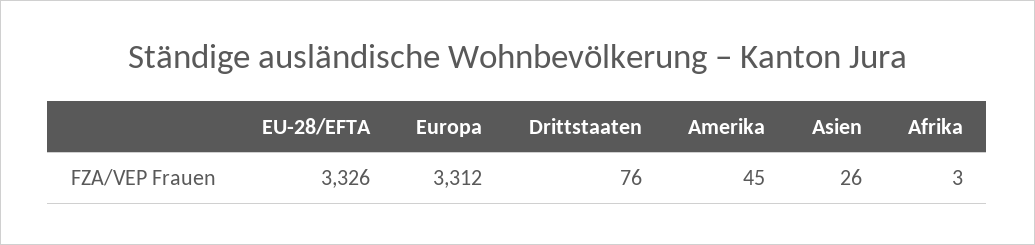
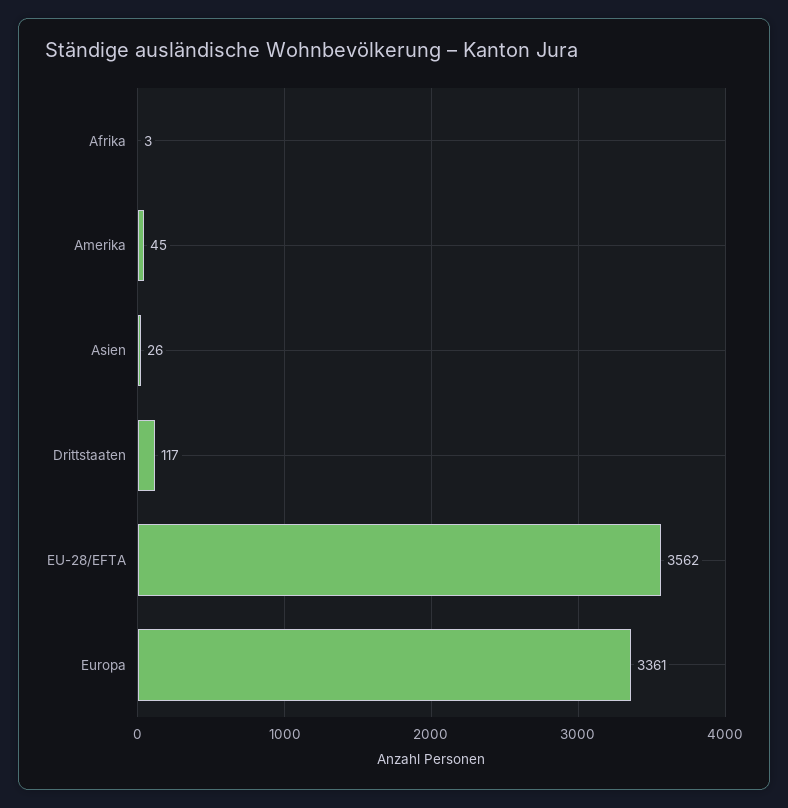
EU-28/EFTA: 3326 -> 3562
Europa: 3312 -> 3361
Drittstaaten: 76 -> 117

